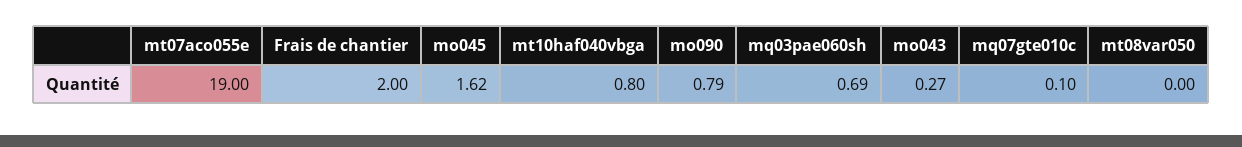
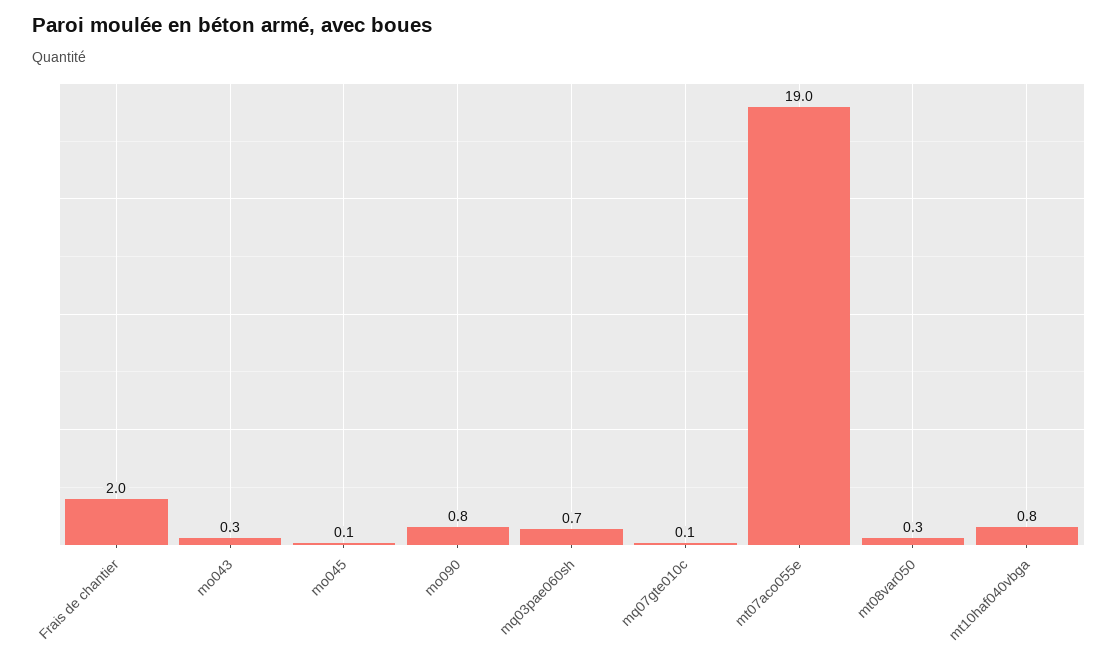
mo045: 1.62 -> 0.1
mt08var050: 0 -> 0.3

